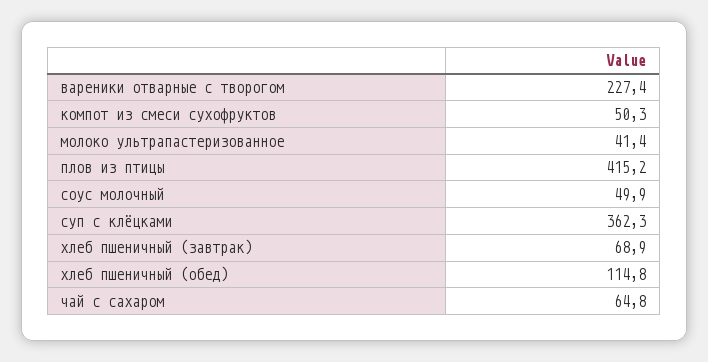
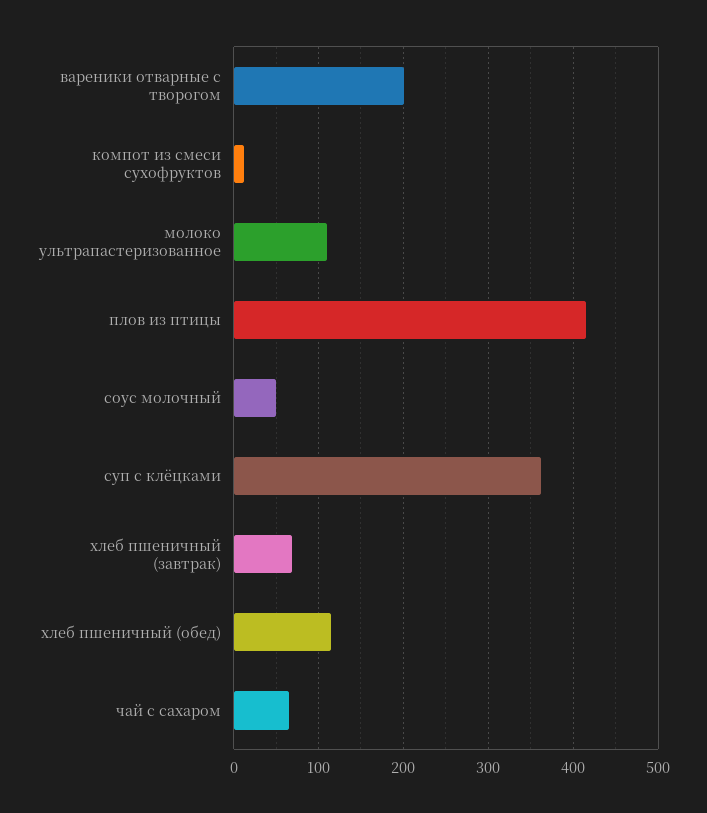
вареники отварные с творогом: 227.4 -> 200
компот из смеси сухофруктов: 50.3 -> 10
молоко ультрапастеризованное: 41.4 -> 110

